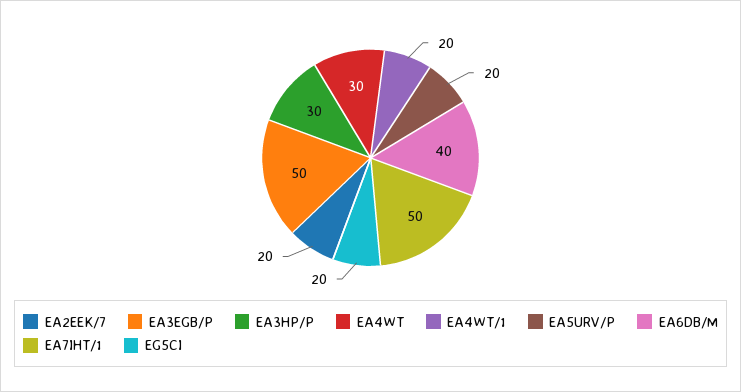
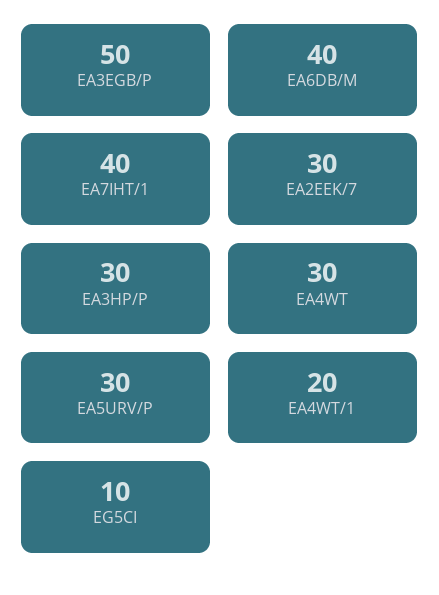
EA2EEK/7: 20 -> 30
EA5URV/P: 20 -> 30
EA7IHT/1: 50 -> 40
EG5CI: 20 -> 10

